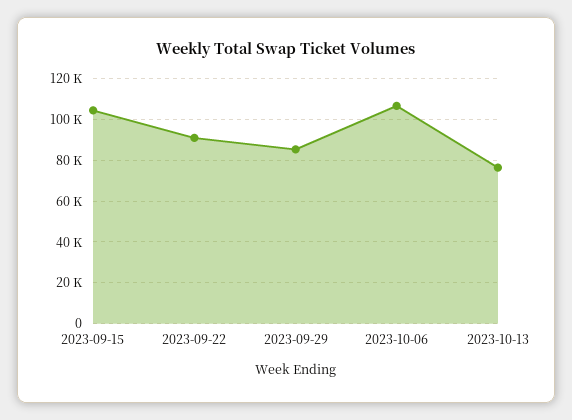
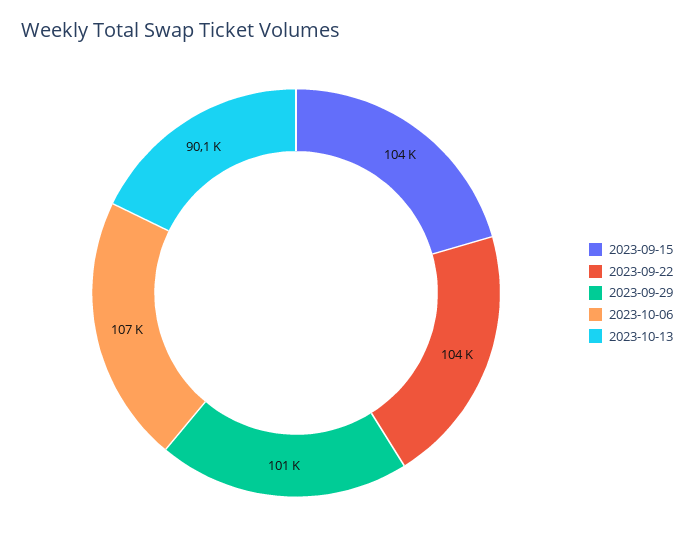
2023-09-22: 90000 -> 104000
2023-09-29: 85000 -> 101000
2023-10-13: 75000 -> 90100

